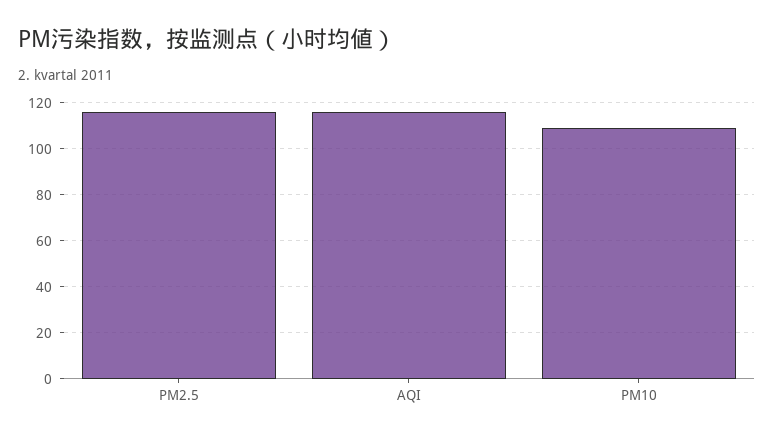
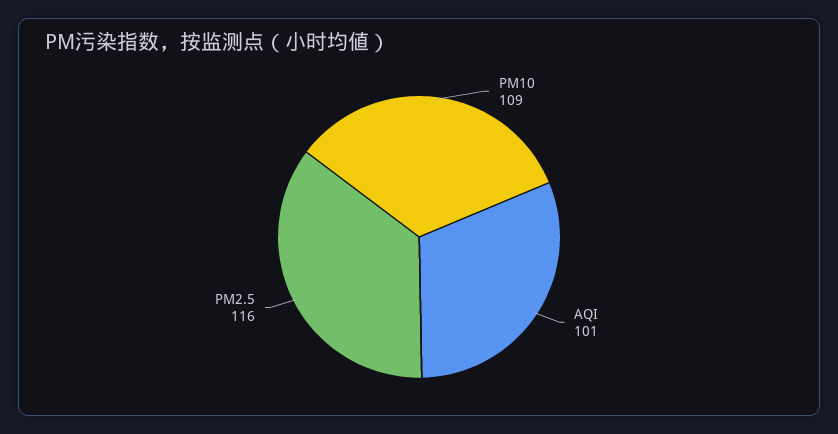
AQI: 115 -> 101

